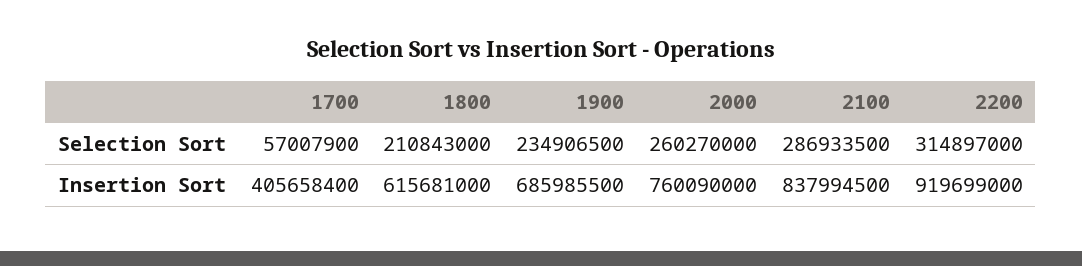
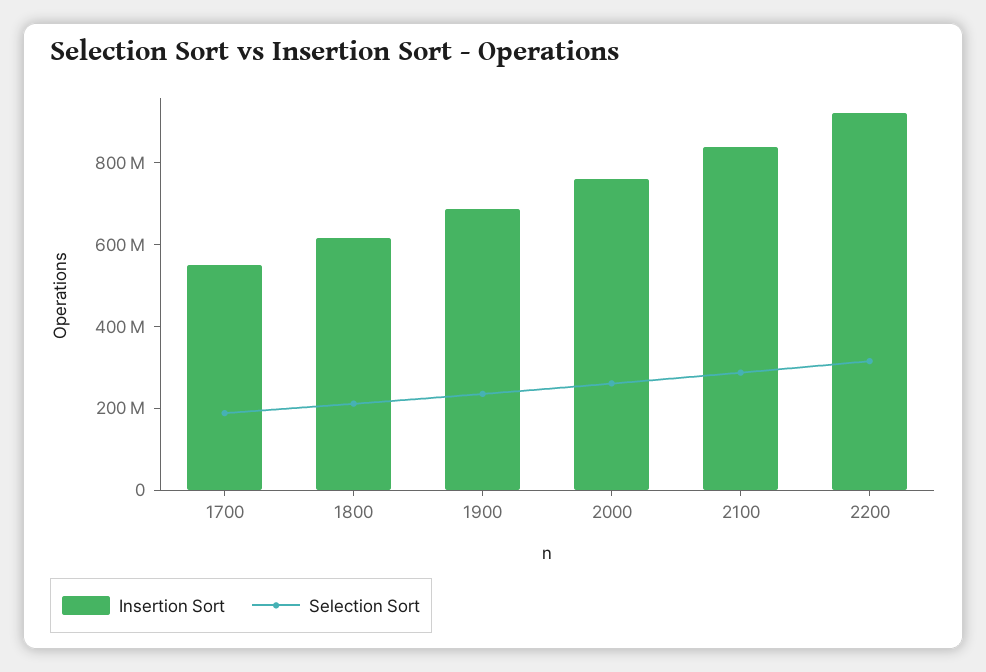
Selection Sort, 1700: 57007900 -> 200000000
Insertion Sort, 1700: 405658400 -> 550000000

